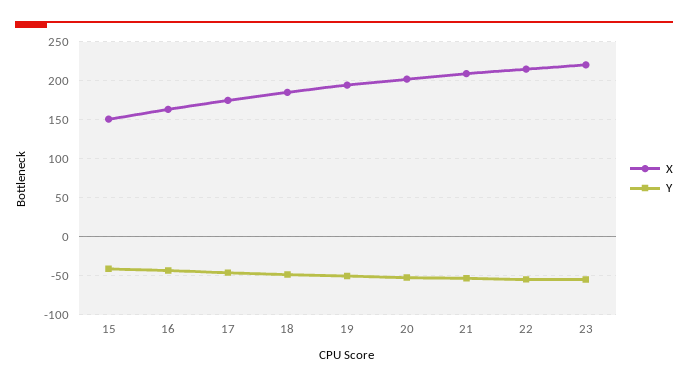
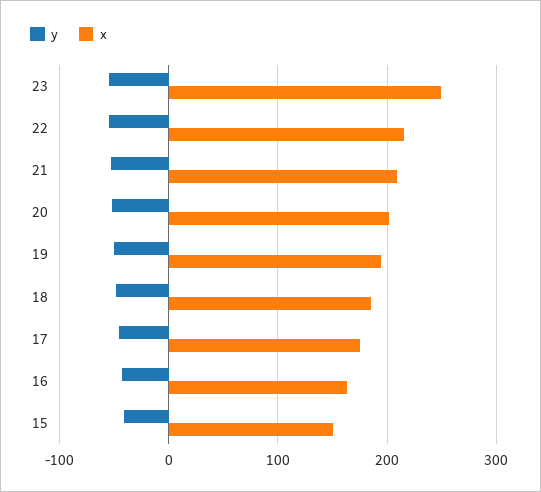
X, 23: 220 -> 250

